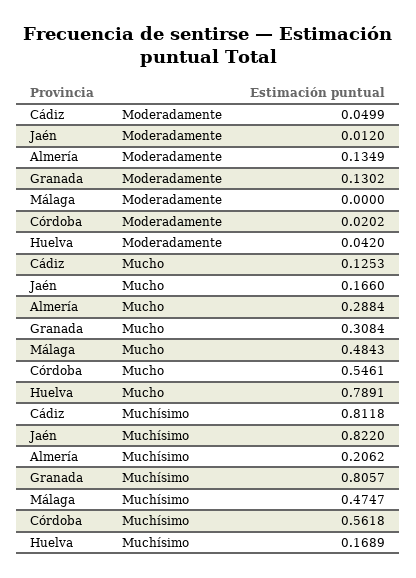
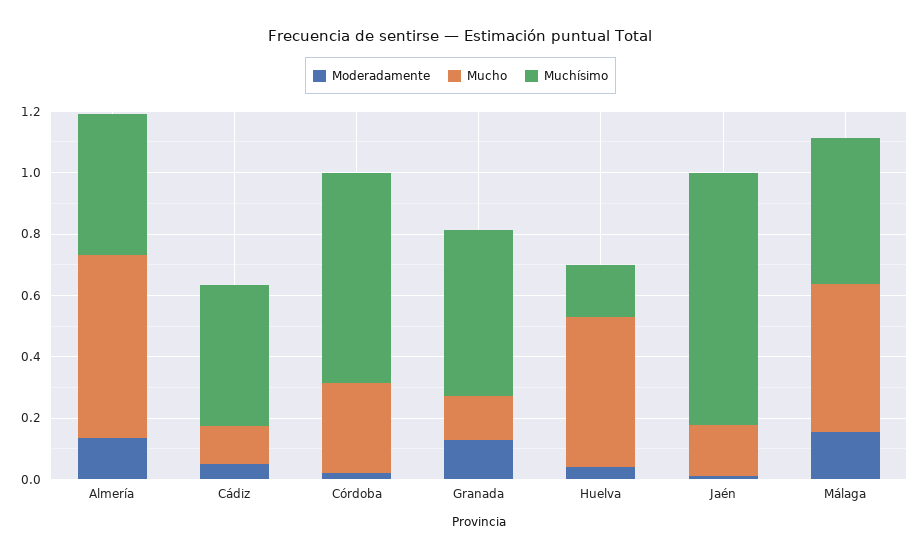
Moderadamente, Málaga: 0 -> 0.15
Mucho, Almería: 0.2884 -> 0.6
Mucho, Granada: 0.3084 -> 0.15
Mucho, Córdoba: 0.5461 -> 0.3
Mucho, Huelva: 0.7891 -> 0.5
Muchísimo, Cádiz: 0.8118 -> 0.45
Muchísimo, Almería: 0.2062 -> 0.45
Muchísimo, Granada: 0.8057 -> 0.55
Muchísimo, Córdoba: 0.5618 -> 0.7

